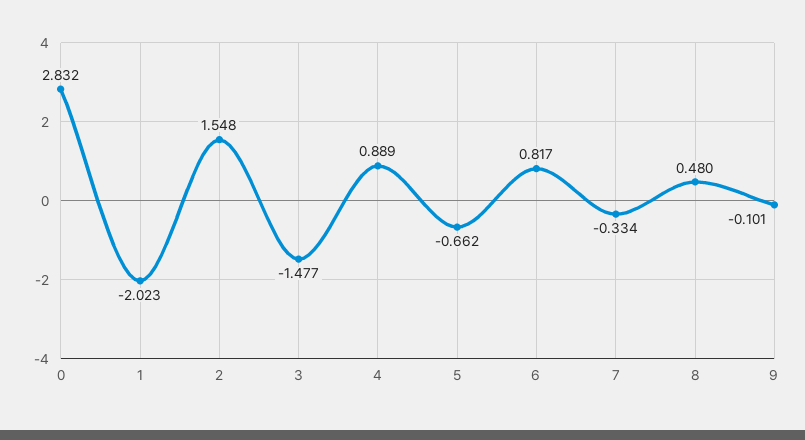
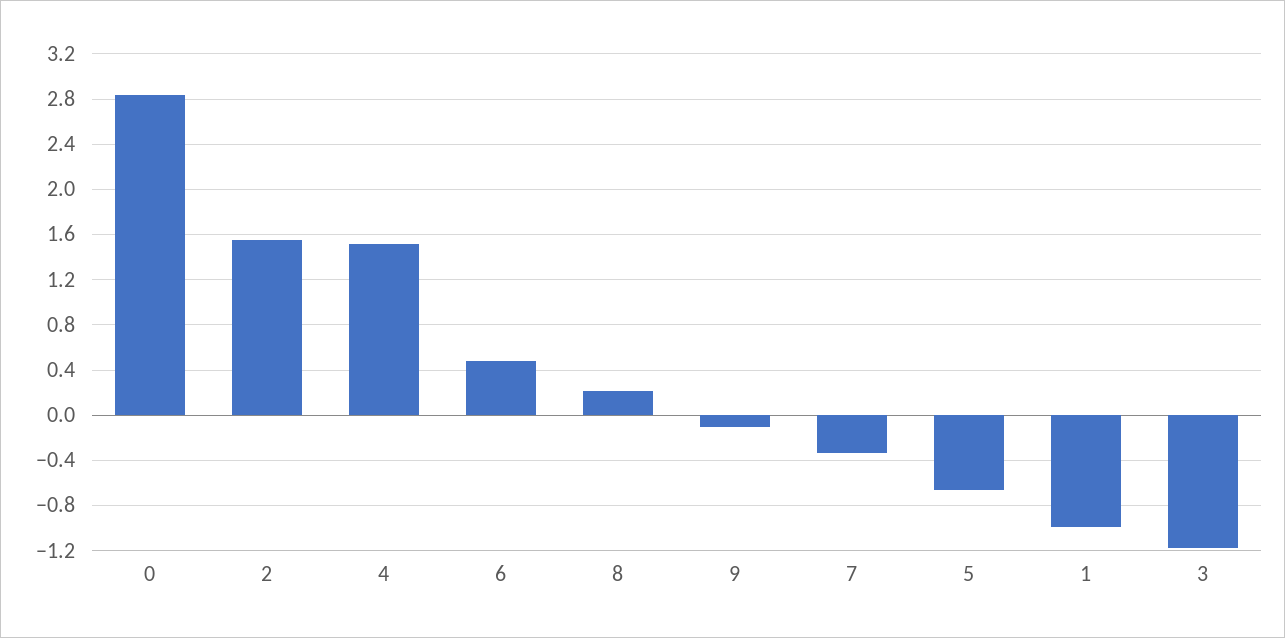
1: -2.023 -> -1
3: -1.477 -> -1.2
4: 0.889 -> 1.5
6: 0.817 -> 0.5
8: 0.48 -> 0.2

